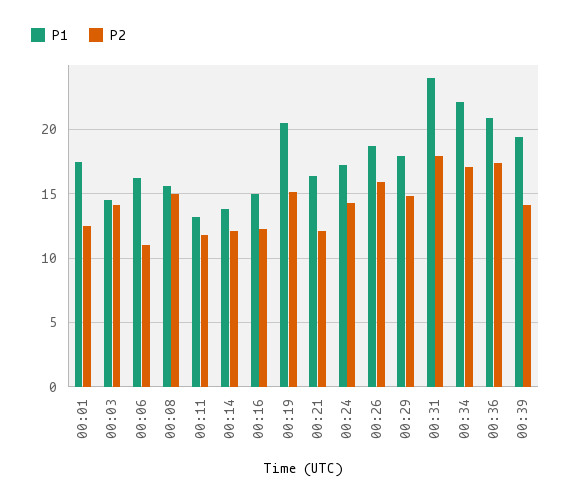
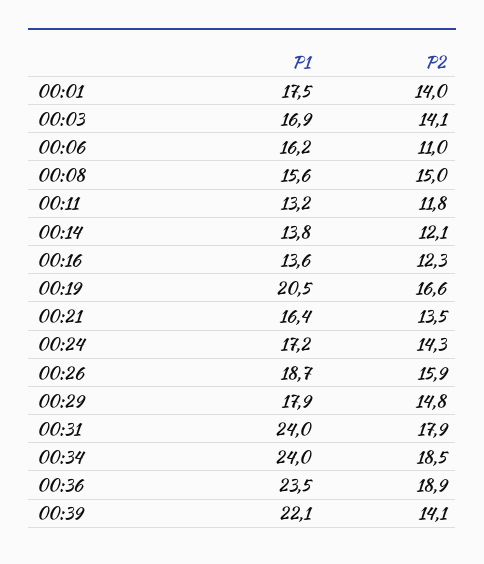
P2, 00:01: 12.5 -> 14
P1, 00:03: 14.5 -> 16.9
P1, 00:16: 15 -> 13.6
P2, 00:19: 15 -> 16.6
P2, 00:21: 12 -> 13.5
P1, 00:34: 22 -> 24
P2, 00:34: 17 -> 18.5
P1, 00:36: 21 -> 23.5
P2, 00:36: 17.5 -> 18.9
P1, 00:39: 19.5 -> 22.1

